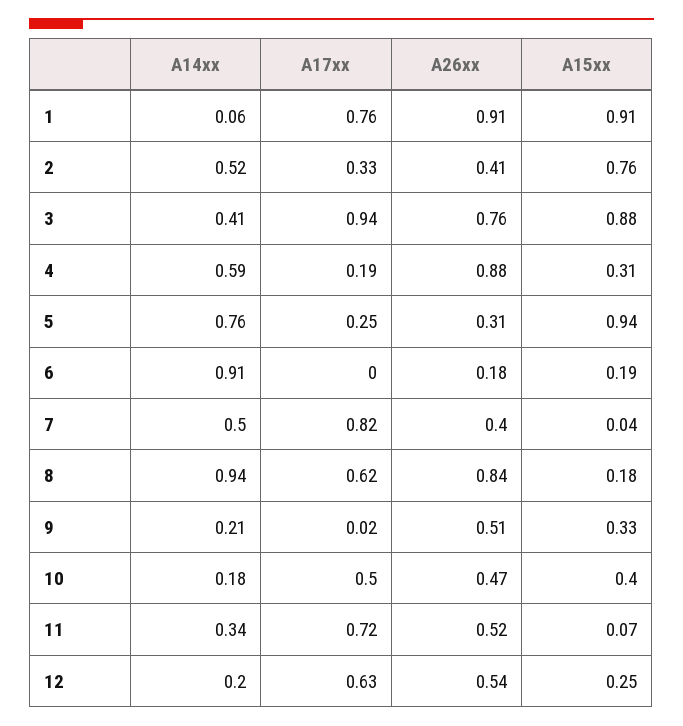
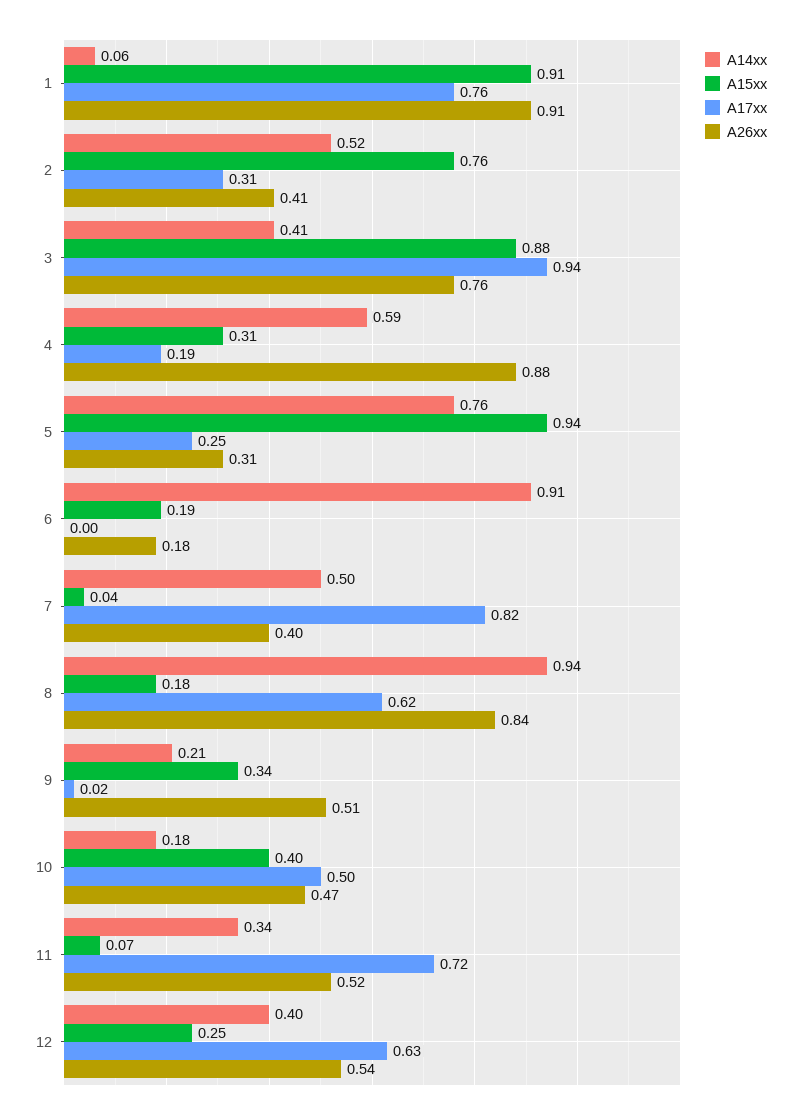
A17xx, 2: 0.33 -> 0.31
A15xx, 9: 0.33 -> 0.34
A14xx, 12: 0.2 -> 0.4

